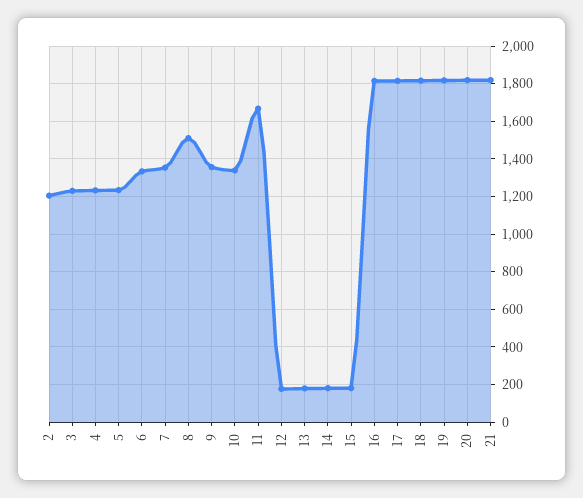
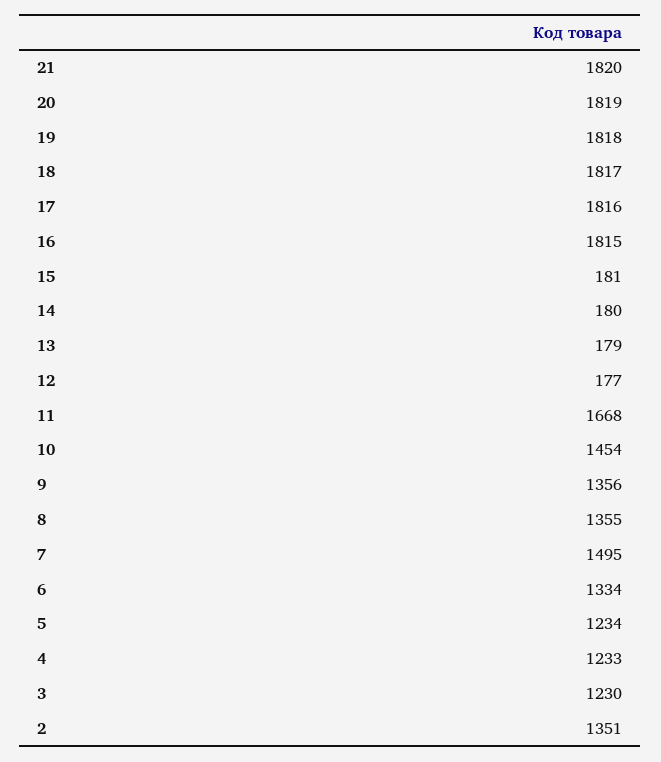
2: 1200 -> 1351
7: 1350 -> 1495
8: 1500 -> 1355
10: 1350 -> 1454

